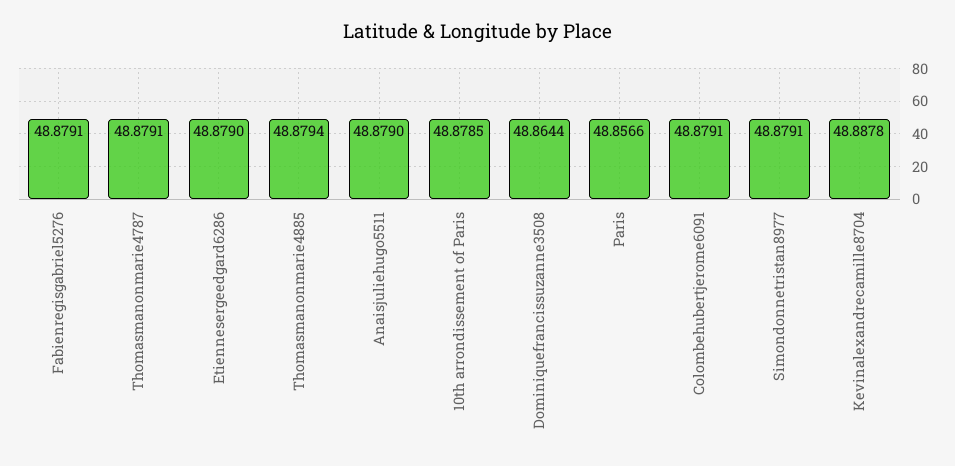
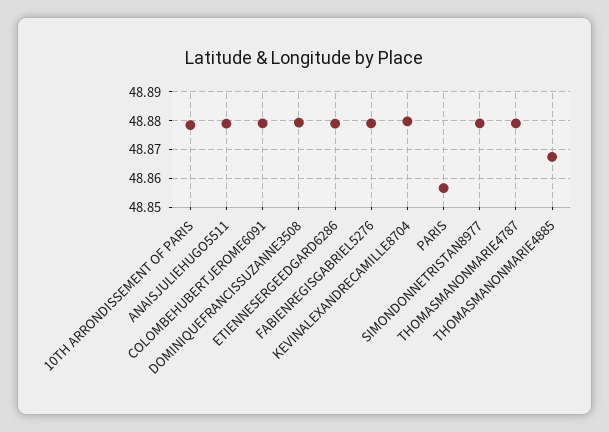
Thomasmanonmarie4885: 48.8794 -> 48.8675
Dominiquefrancissuzanne3508: 48.8644 -> 48.88
Kevinalexandrecamille8704: 48.8878 -> 48.88

